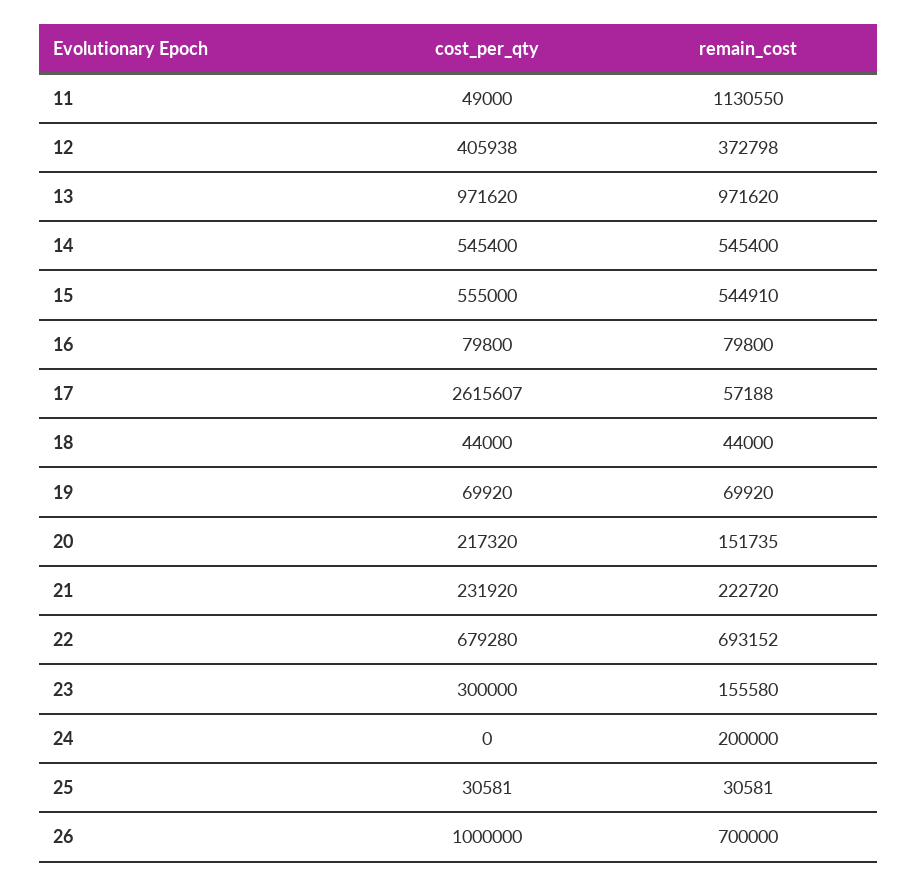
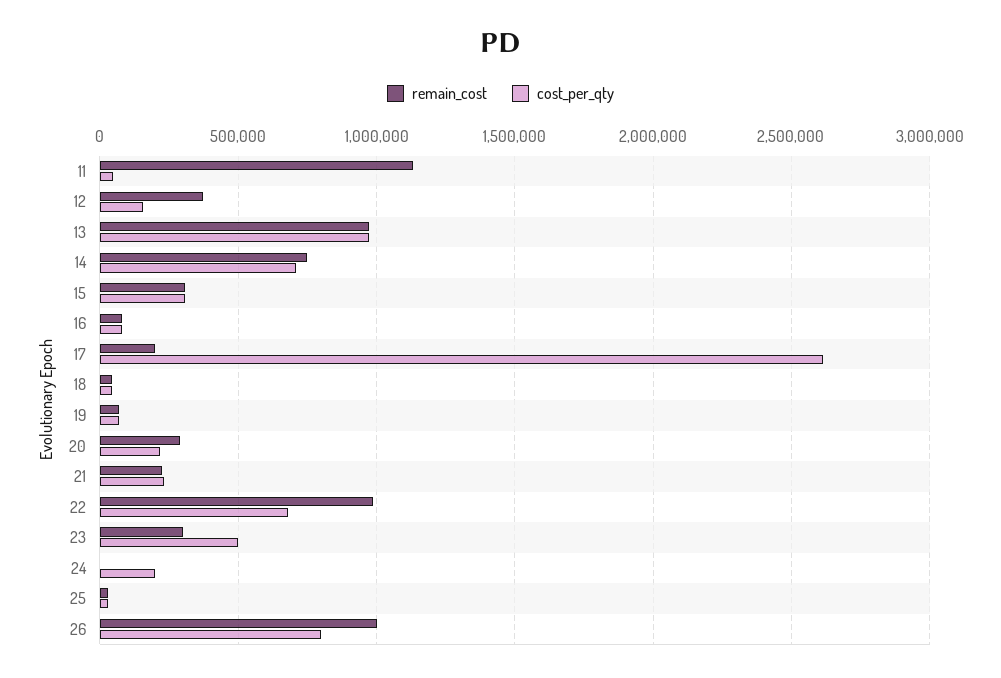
cost_per_qty, 12: 405938 -> 150000
cost_per_qty, 14: 545400 -> 700000
remain_cost, 14: 545400 -> 750000
cost_per_qty, 15: 555000 -> 300000
remain_cost, 15: 544910 -> 300000
remain_cost, 17: 57188 -> 200000
remain_cost, 20: 151735 -> 300000
remain_cost, 22: 693152 -> 1000000
cost_per_qty, 23: 300000 -> 500000
remain_cost, 23: 155580 -> 300000
cost_per_qty, 24: 0 -> 200000
remain_cost, 24: 200000 -> 0
cost_per_qty, 26: 1000000 -> 800000
remain_cost, 26: 700000 -> 1000000

